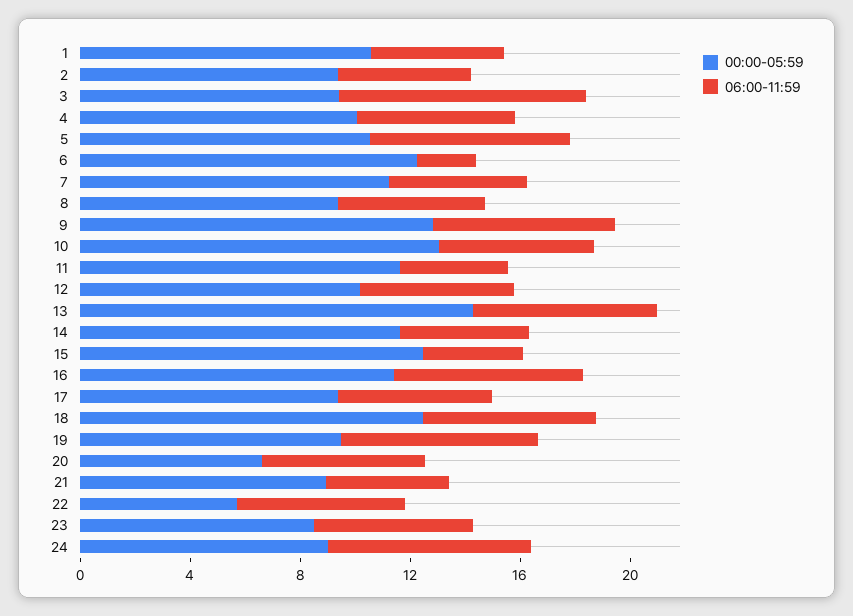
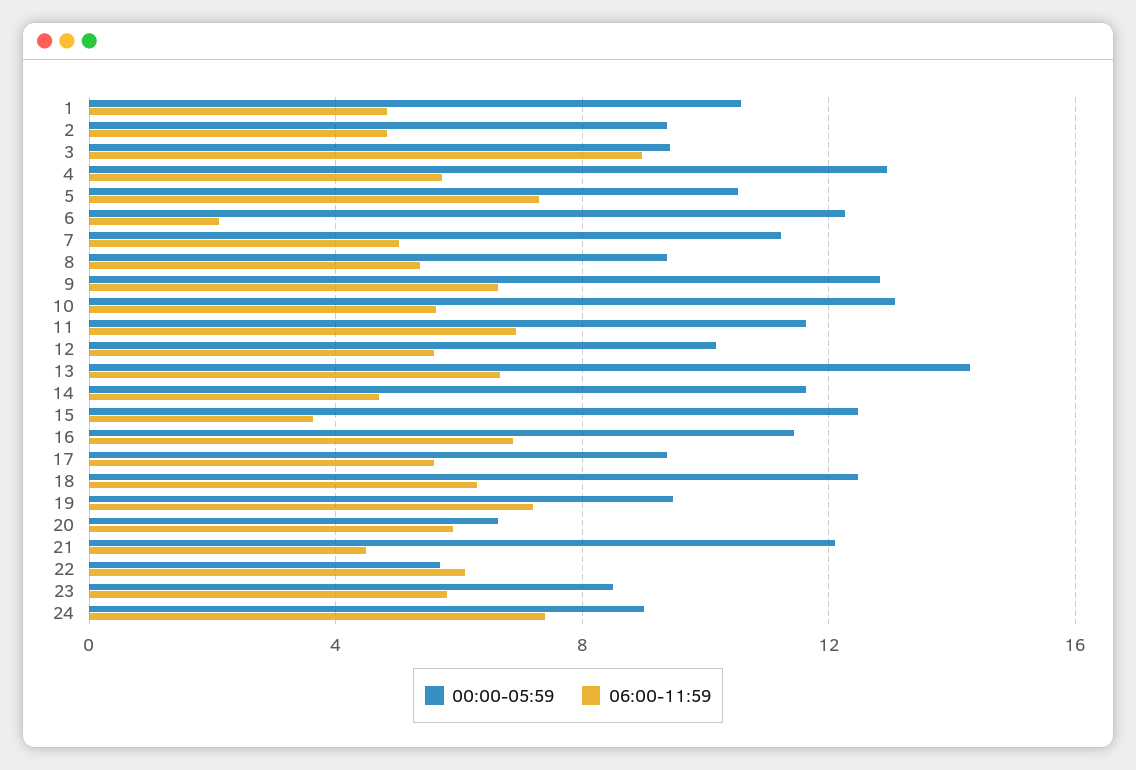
00:00-05:59, 4: 10 -> 13
06:00-11:59, 11: 4 -> 7
00:00-05:59, 21: 9 -> 12

